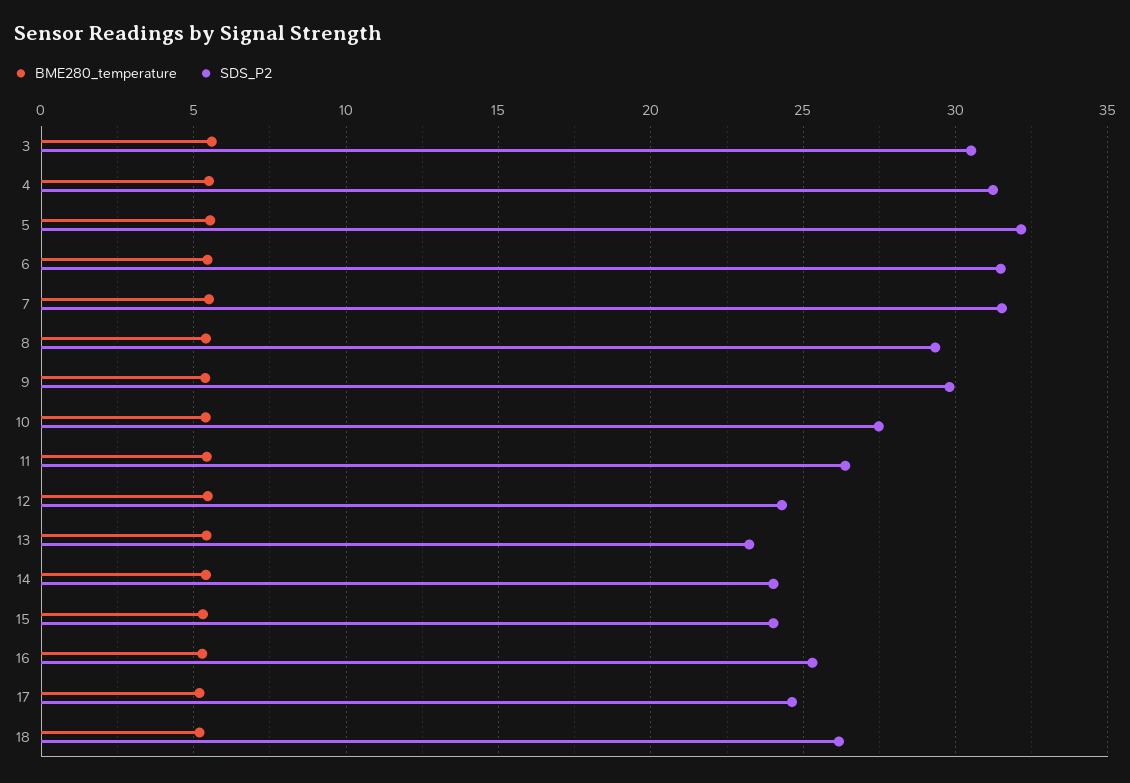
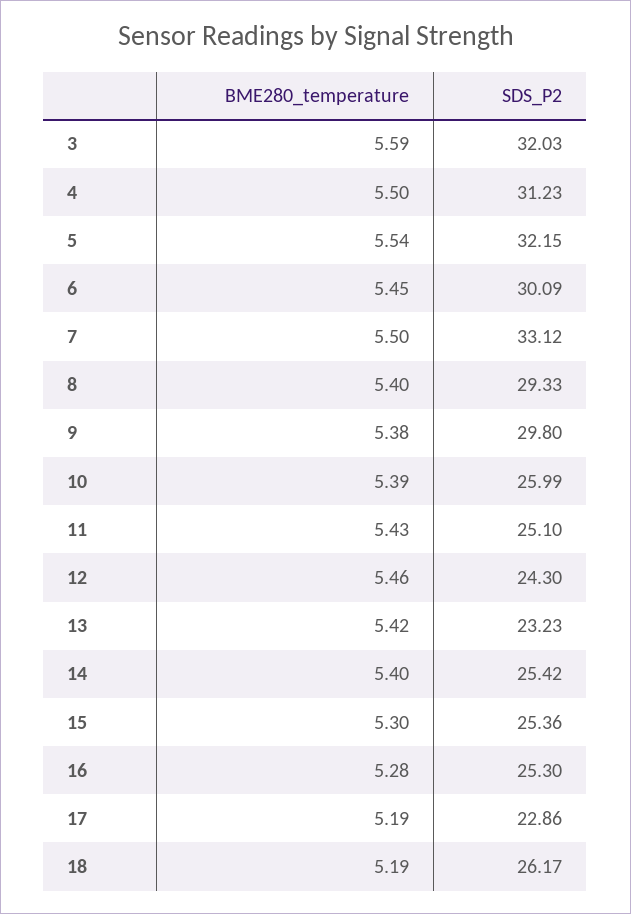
SDS_P2, 3: 30.5 -> 32.03
SDS_P2, 6: 31.5 -> 30.09
SDS_P2, 7: 31.5 -> 33.12
SDS_P2, 10: 27.5 -> 25.99
SDS_P2, 11: 26.5 -> 25.1
SDS_P2, 14: 24 -> 25.42
SDS_P2, 15: 24 -> 25.36
SDS_P2, 17: 24.5 -> 22.86

